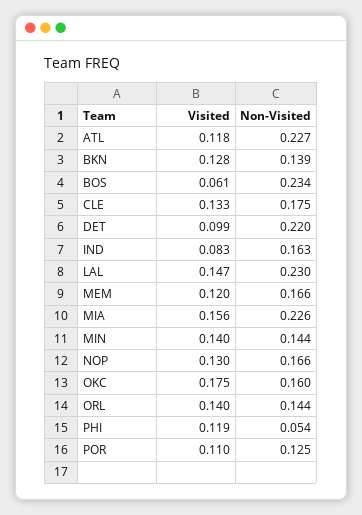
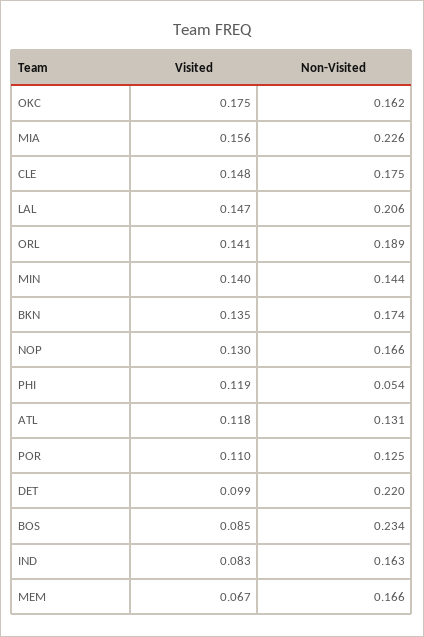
Non-Visited, ATL: 0.227 -> 0.131
Visited, BKN: 0.128 -> 0.135
Non-Visited, BKN: 0.139 -> 0.174
Visited, BOS: 0.061 -> 0.085
Visited, CLE: 0.133 -> 0.148
Non-Visited, LAL: 0.23 -> 0.206
Visited, MEM: 0.12 -> 0.067
Non-Visited, OKC: 0.16 -> 0.162
Visited, ORL: 0.14 -> 0.141
Non-Visited, ORL: 0.144 -> 0.189

